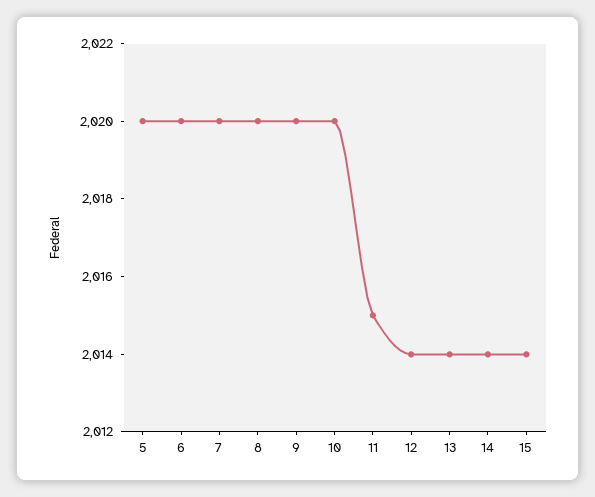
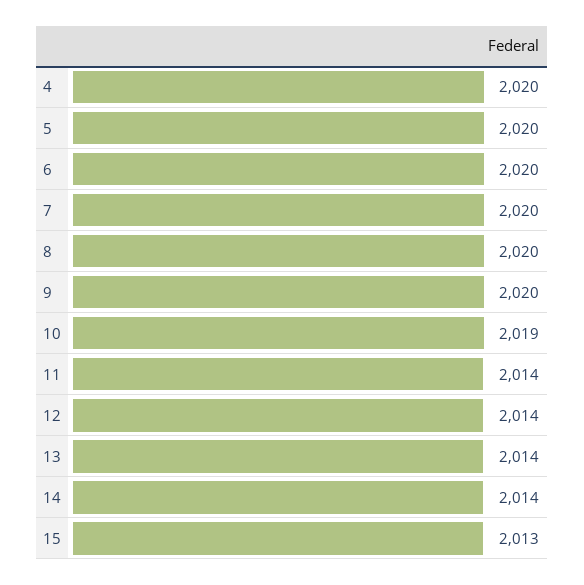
10: 2020 -> 2019
11: 2015 -> 2014
15: 2014 -> 2013
4: none -> 2020

